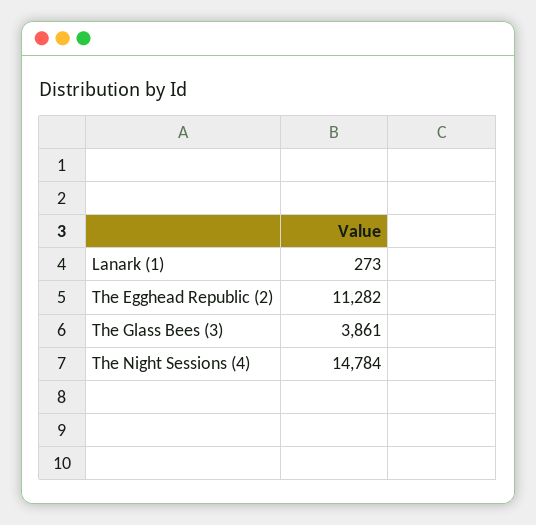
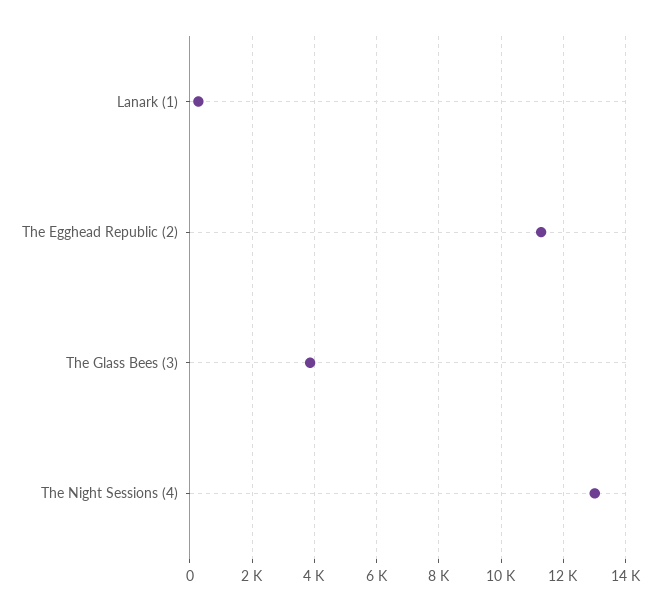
The Night Sessions (4): 14784 -> 13000

